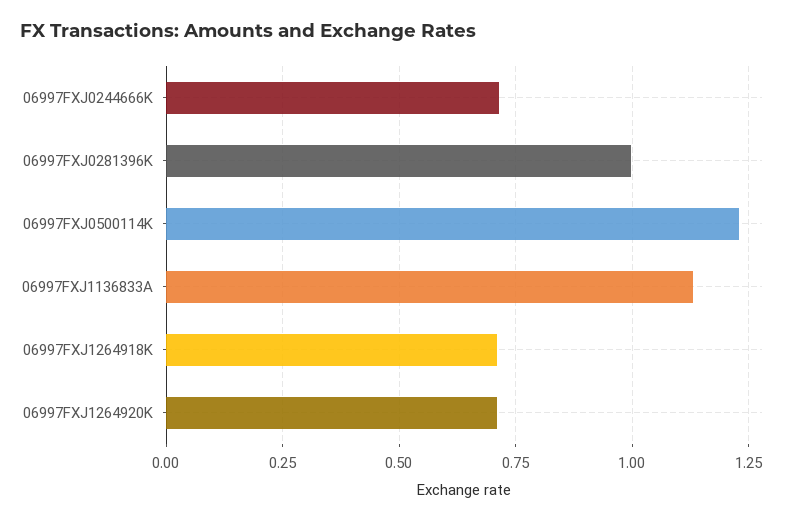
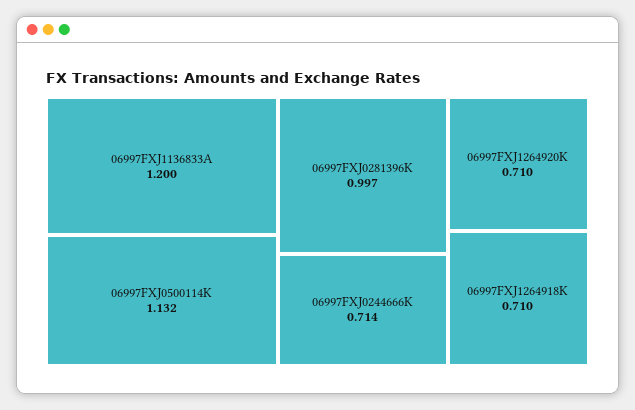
06997FXJ0500114K: 1.225 -> 1.132
06997FXJ1136833A: 1.125 -> 1.2

